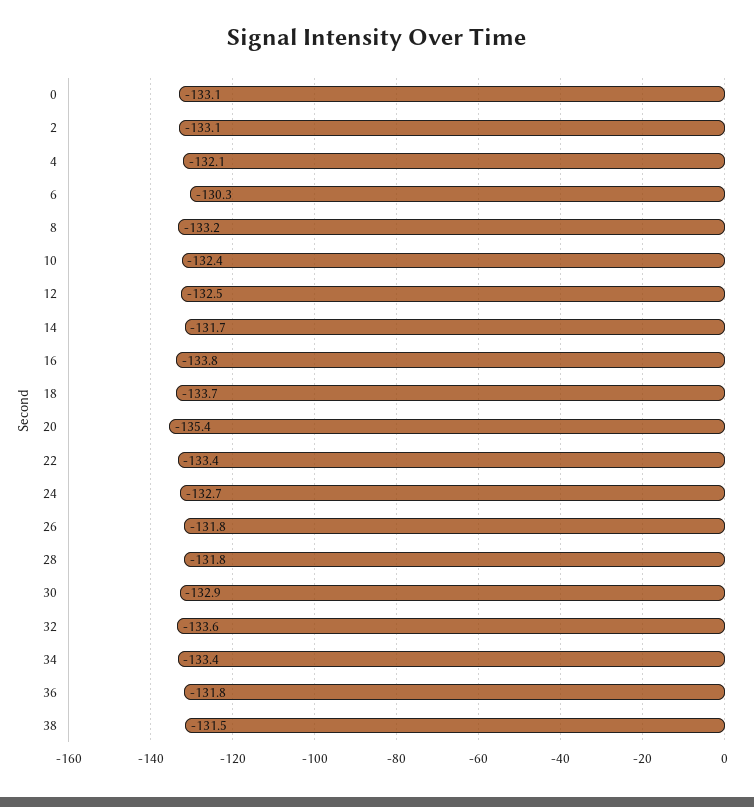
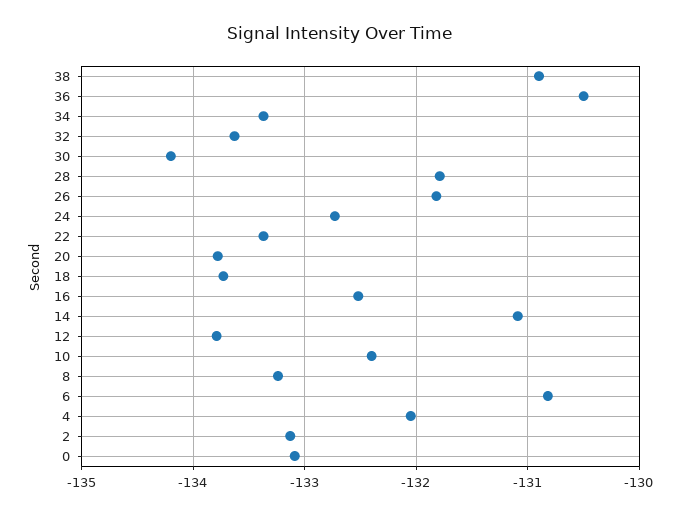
6: -130.3 -> -130.8
12: -132.5 -> -133.8
14: -131.7 -> -131.1
16: -133.8 -> -132.5
20: -135.4 -> -133.8
30: -132.9 -> -134.2
36: -131.8 -> -130.5
38: -131.5 -> -130.9

